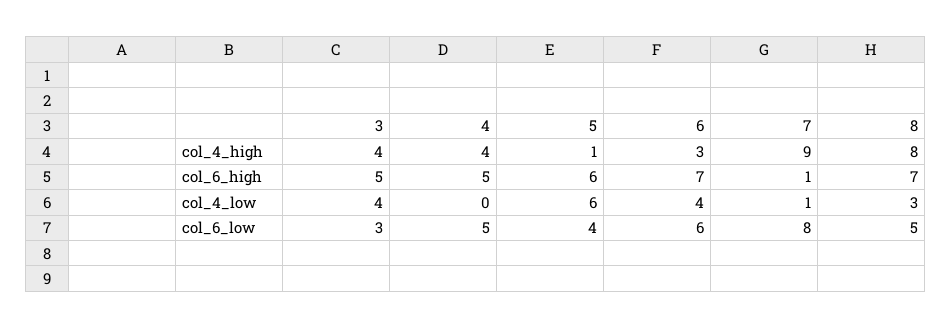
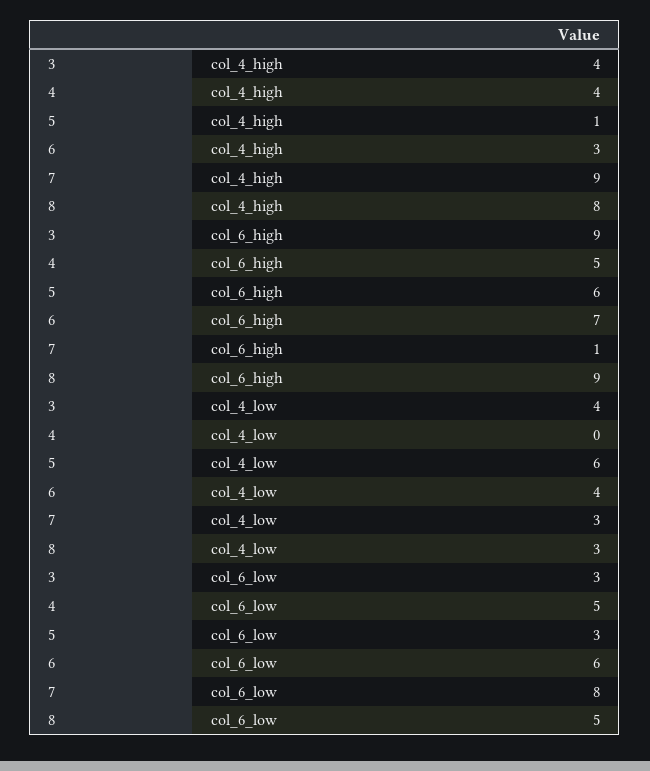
3, col_6_high: 5 -> 9
8, col_6_high: 7 -> 9
7, col_4_low: 1 -> 3
5, col_6_low: 4 -> 3

